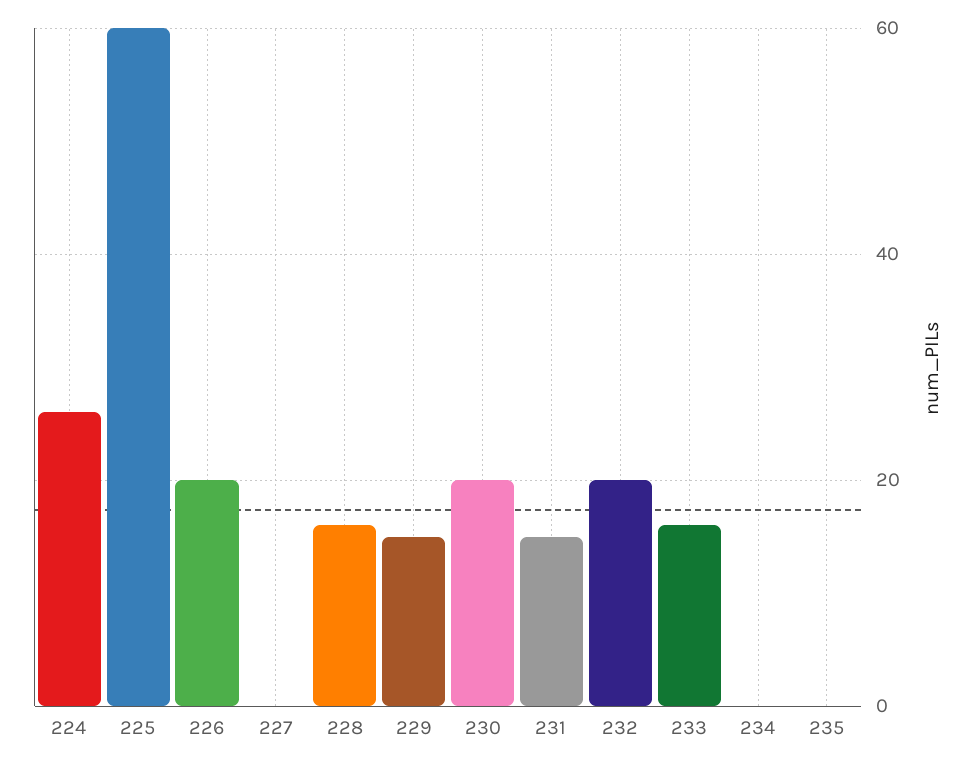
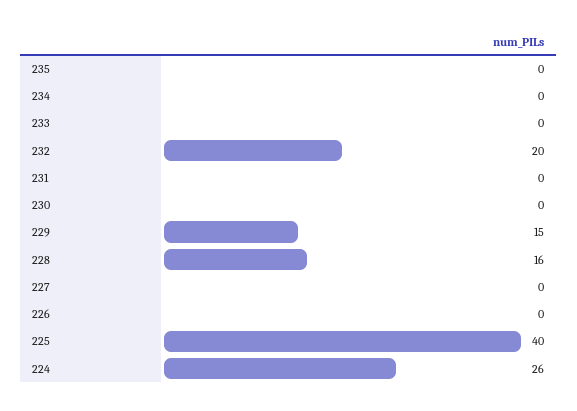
225: 60 -> 40
226: 20 -> 0
230: 20 -> 0
231: 15 -> 0
233: 15 -> 0

